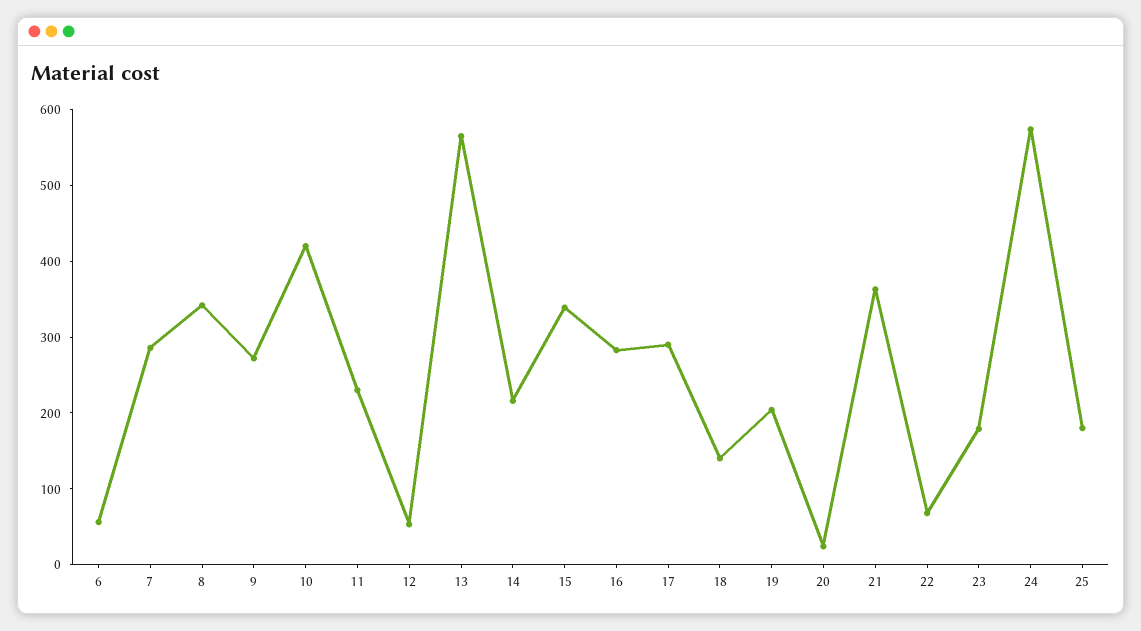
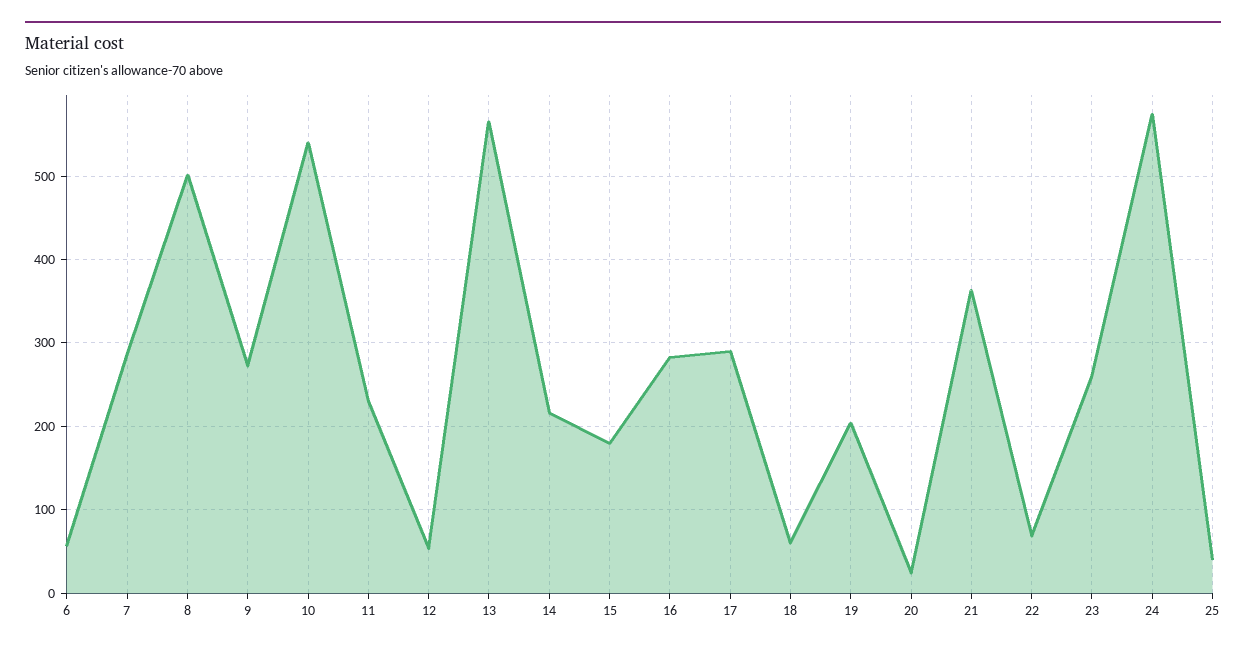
8: 340 -> 500
10: 420 -> 540
15: 340 -> 180
18: 140 -> 60
23: 180 -> 260
25: 180 -> 40

